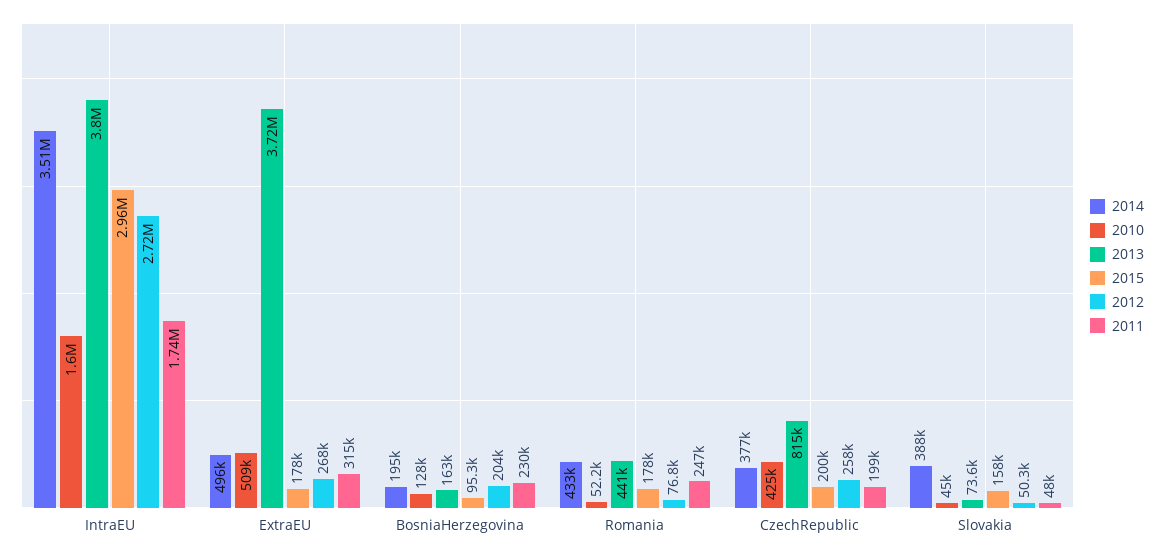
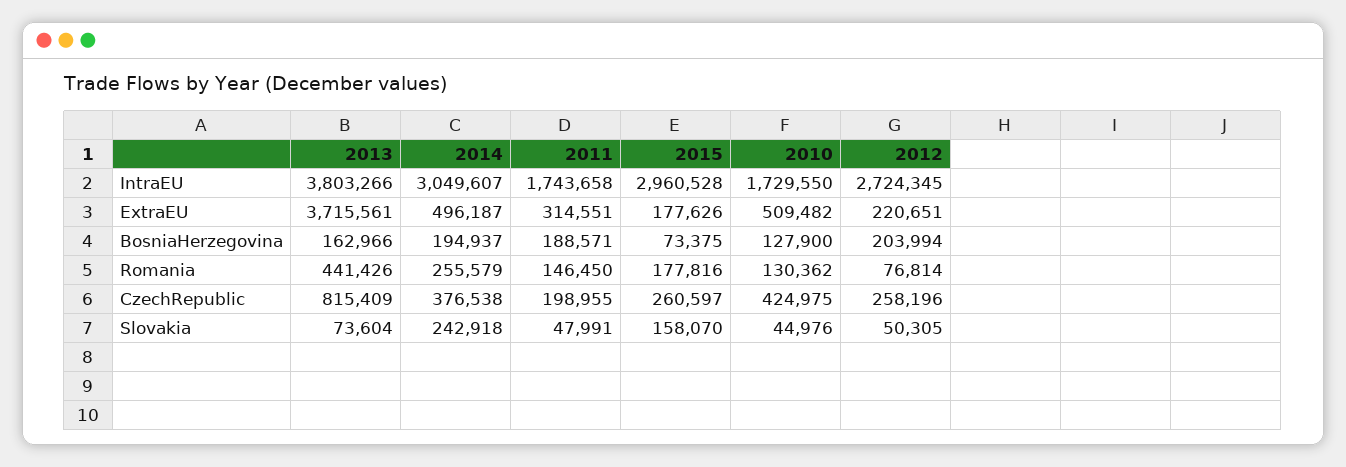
2014, IntraEU: 3510000 -> 3049607
2010, IntraEU: 1600000 -> 1729550
2012, ExtraEU: 268000 -> 220651
2015, BosniaHerzegovina: 95300 -> 73375
2011, BosniaHerzegovina: 230000 -> 188571
2014, Romania: 433000 -> 255579
2010, Romania: 52200 -> 130362
2011, Romania: 247000 -> 146450
2015, CzechRepublic: 200000 -> 260597
2014, Slovakia: 388000 -> 242918

